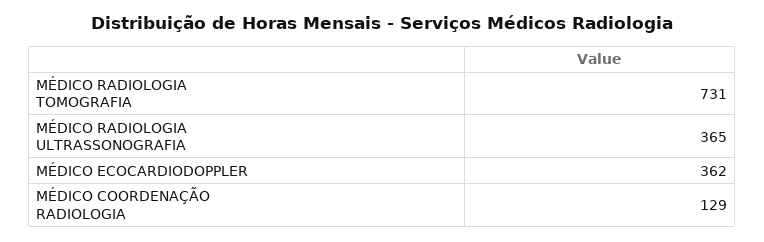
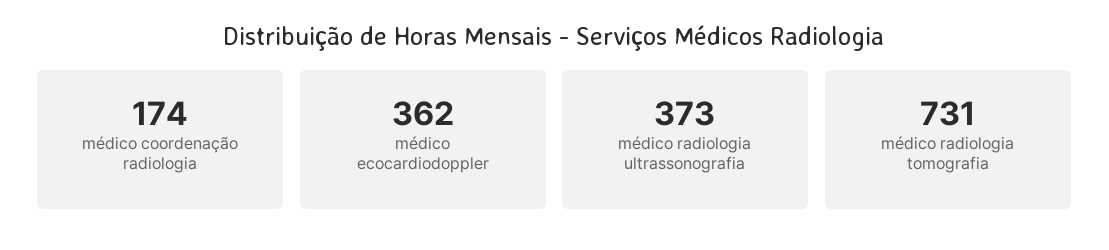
MÉDICO RADIOLOGIA ULTRASSONOGRAFIA: 365 -> 373
MÉDICO COORDENAÇÃO RADIOLOGIA: 129 -> 174

